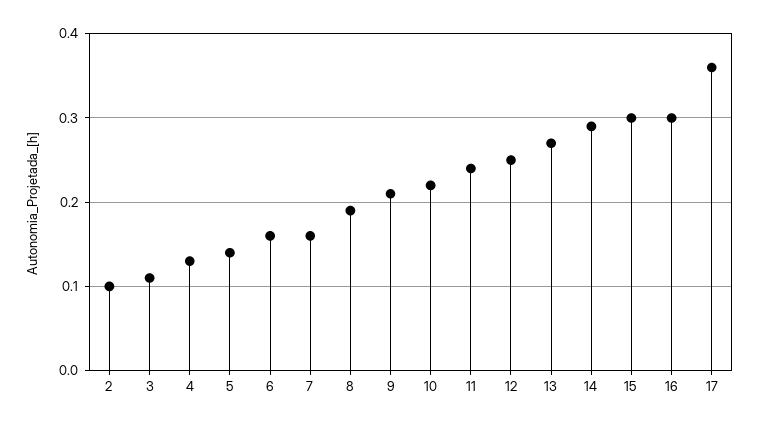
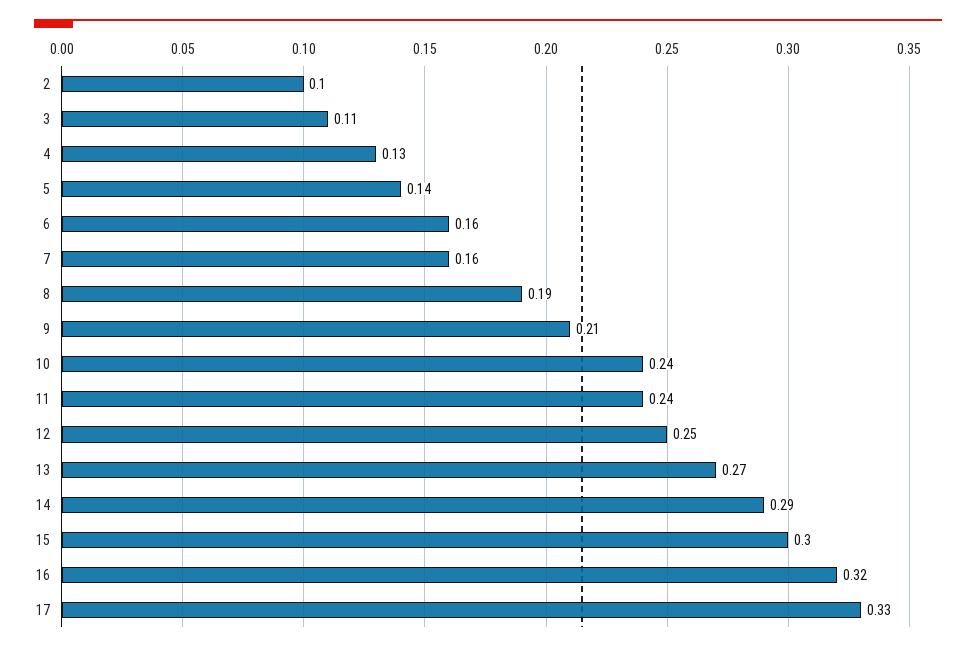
10: 0.22 -> 0.24
16: 0.3 -> 0.32
17: 0.36 -> 0.33

